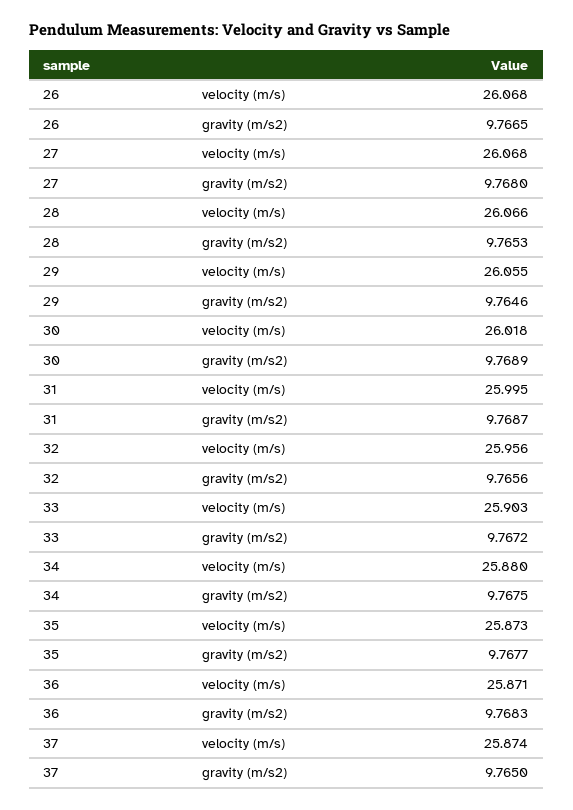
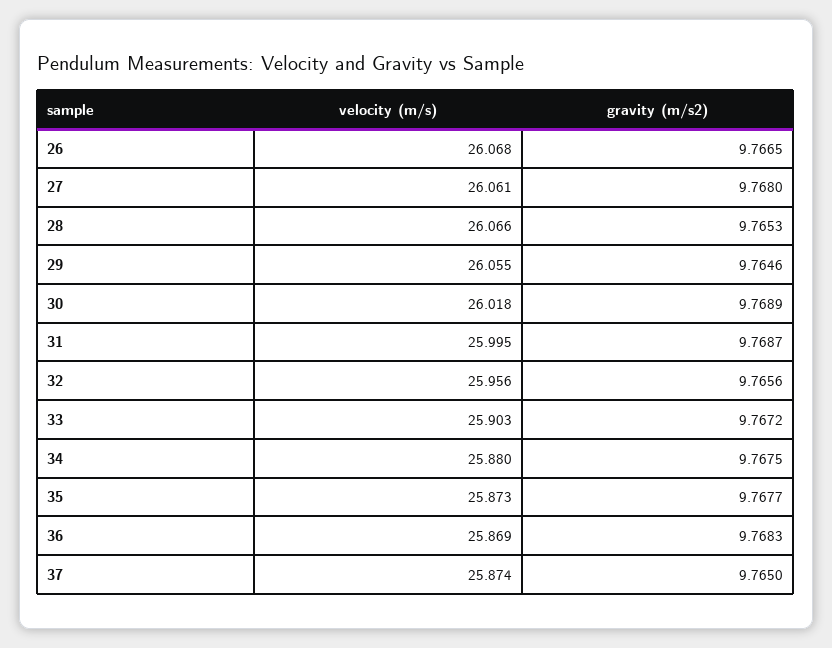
27, velocity (m/s): 26.068 -> 26.061
36, velocity (m/s): 25.871 -> 25.869

